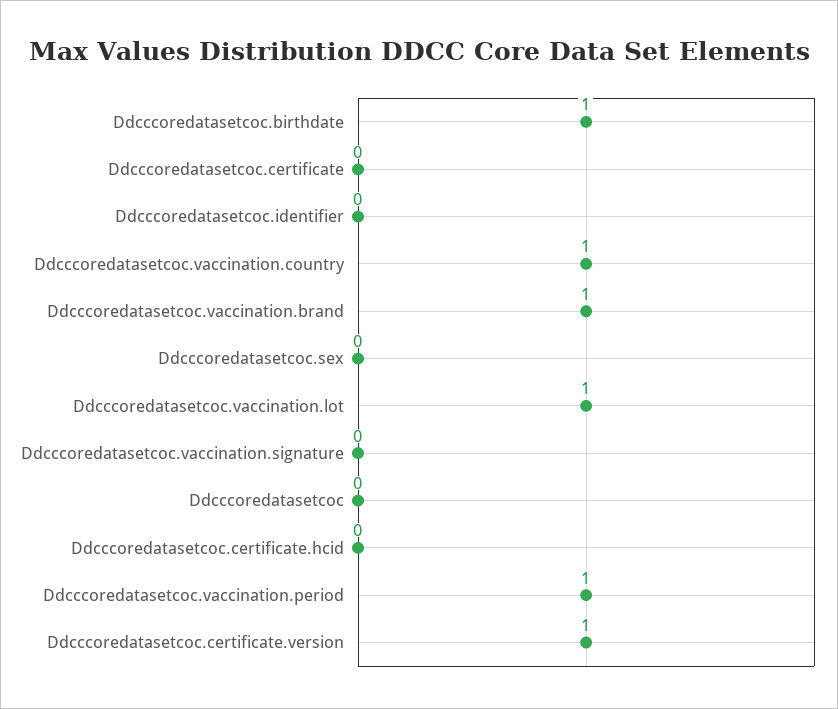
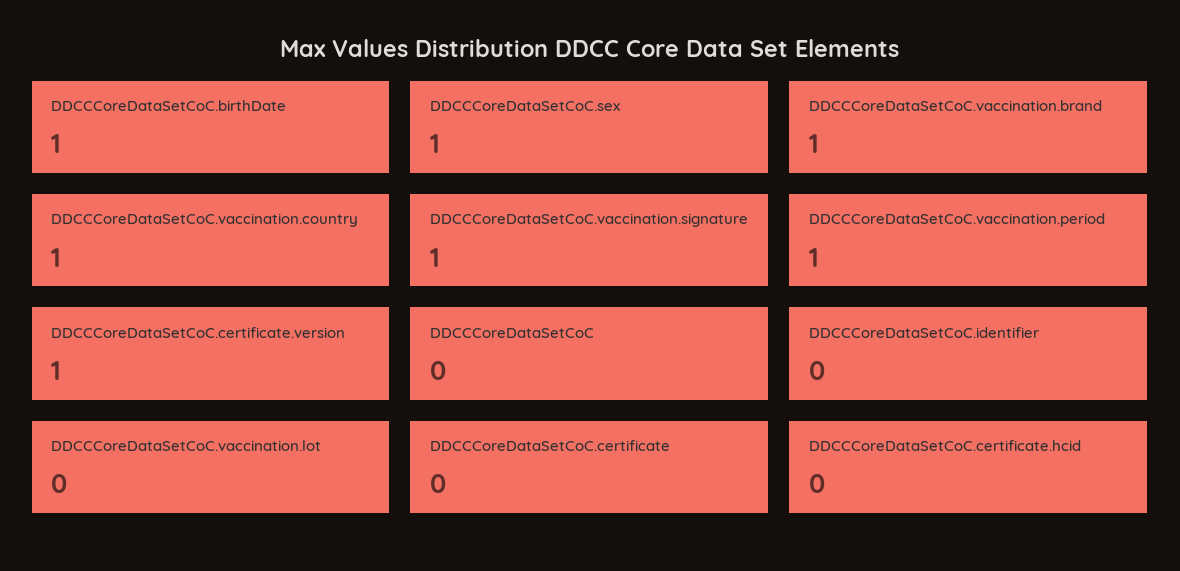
Ddcccoredatasetcoc.sex: 0 -> 1
Ddcccoredatasetcoc.vaccination.lot: 1 -> 0
Ddcccoredatasetcoc.vaccination.signature: 0 -> 1

